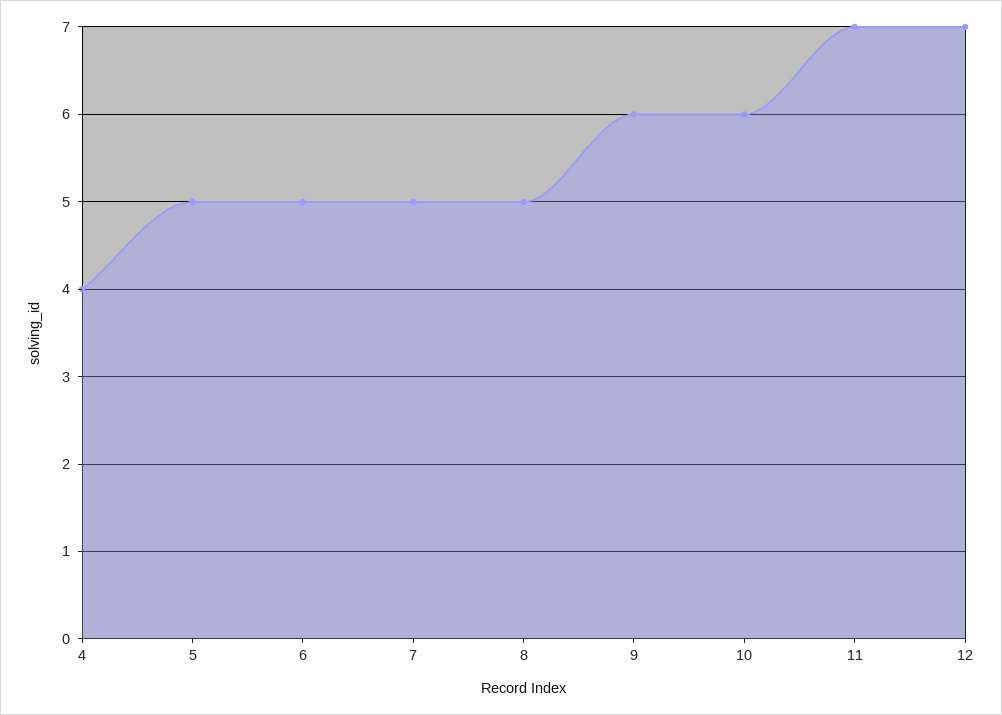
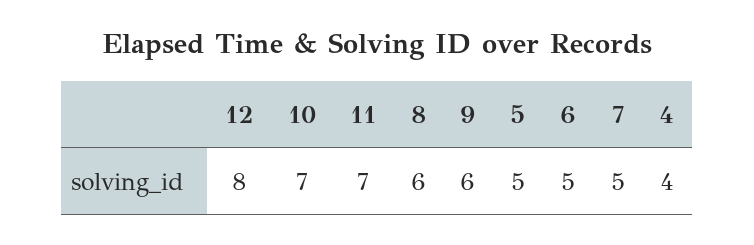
8: 5 -> 6
10: 6 -> 7
12: 7 -> 8

